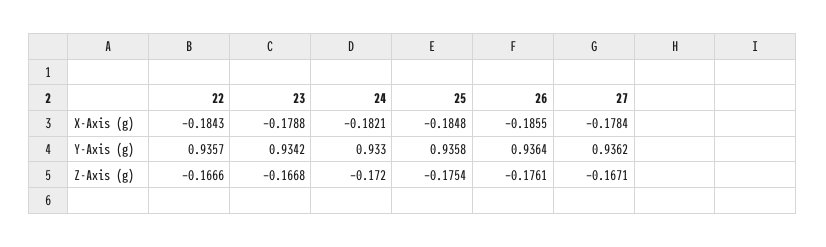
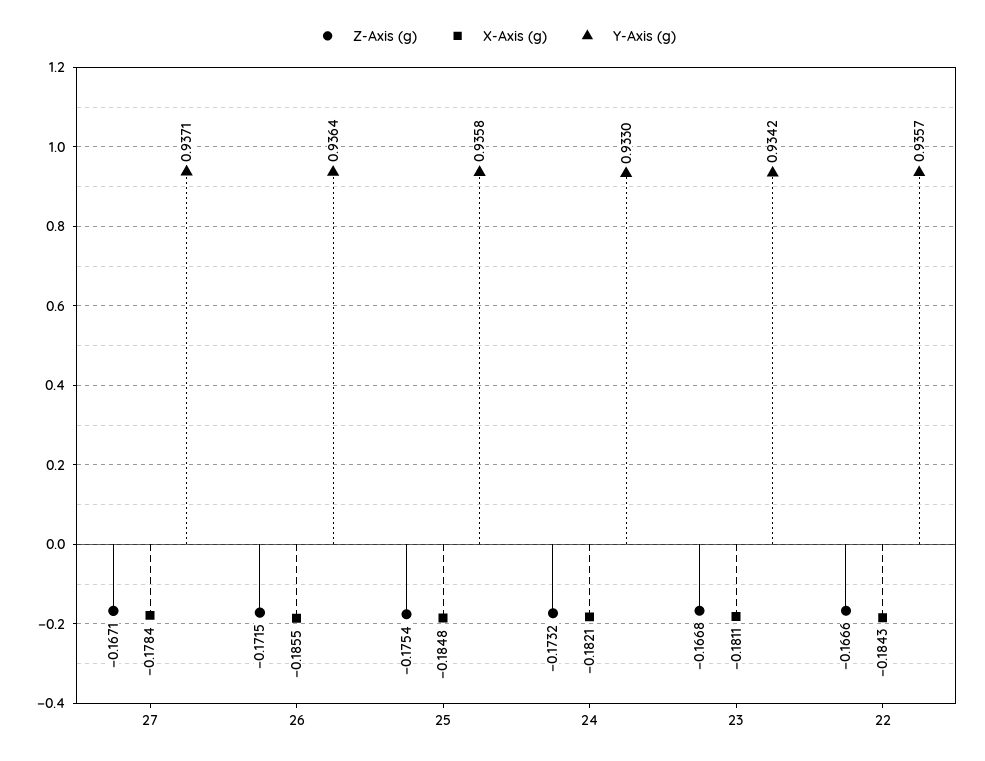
X-Axis (g), 23: -0.1788 -> -0.1811
Y-Axis (g), 27: 0.9362 -> 0.9371
Z-Axis (g), 24: -0.172 -> -0.1732
Z-Axis (g), 26: -0.1761 -> -0.1715

